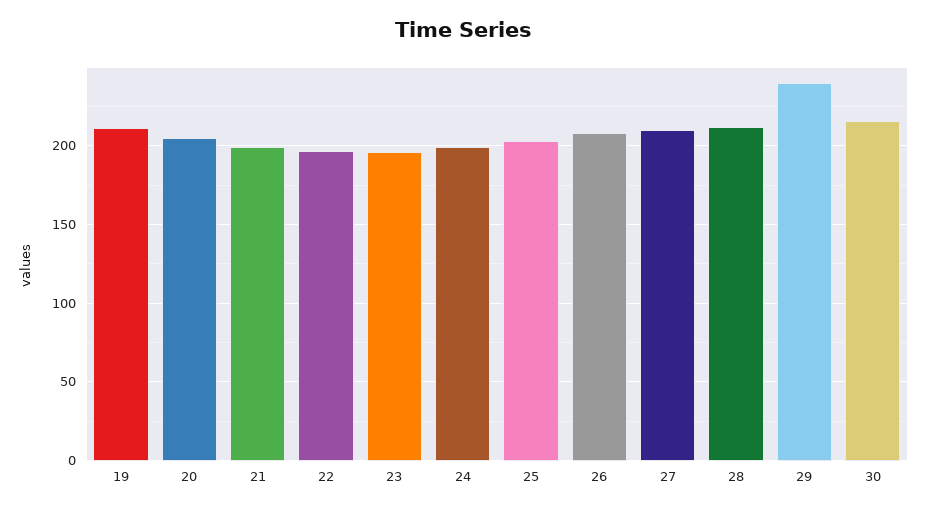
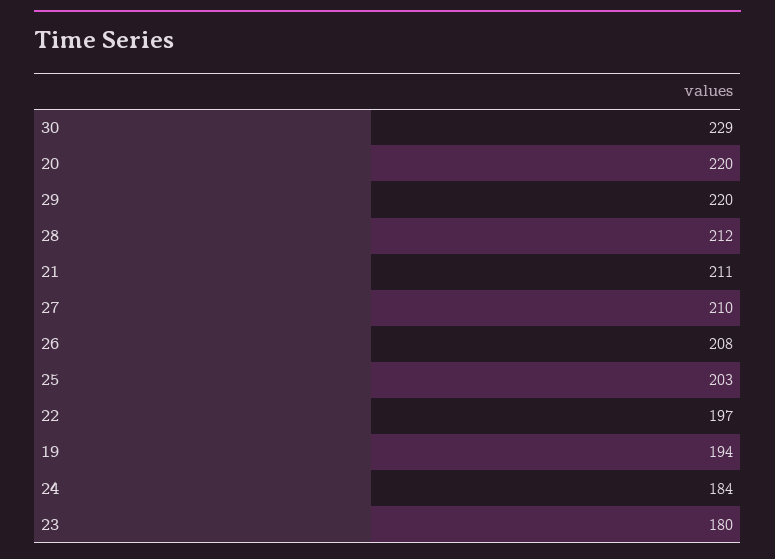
19: 210 -> 194
20: 205 -> 220
21: 200 -> 211
23: 195 -> 180
24: 200 -> 184
29: 240 -> 220
30: 215 -> 229

